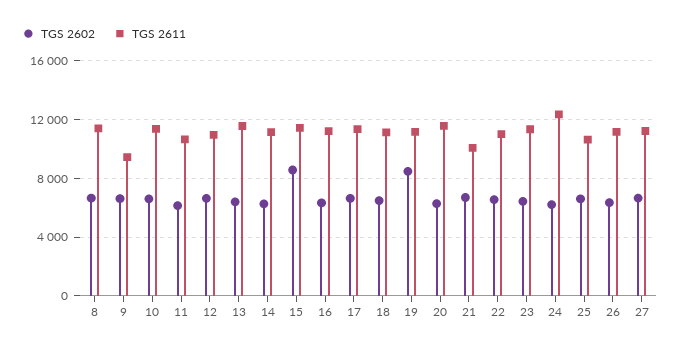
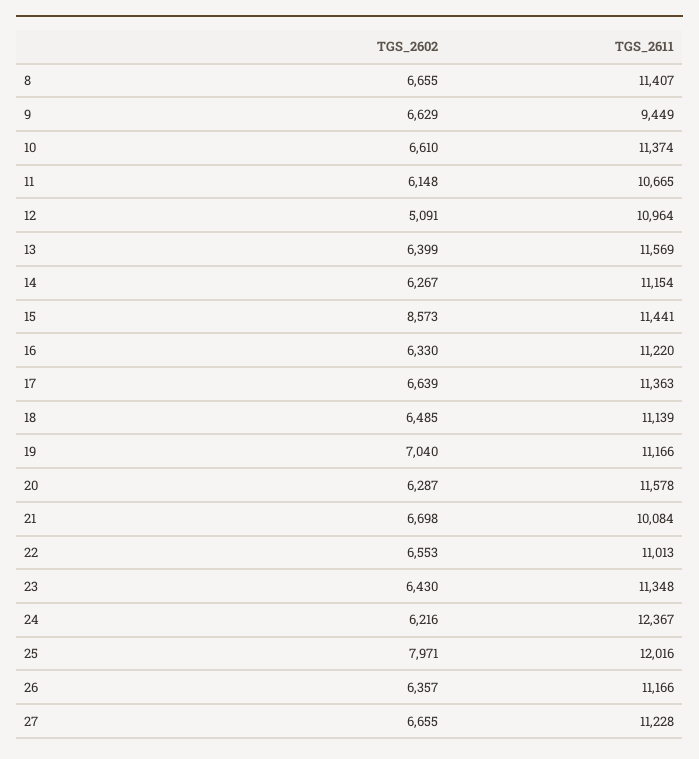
TGS 2602, 12: 6500 -> 5091
TGS 2602, 19: 8500 -> 7040
TGS 2602, 25: 6500 -> 7971
TGS 2611, 25: 10500 -> 12016

